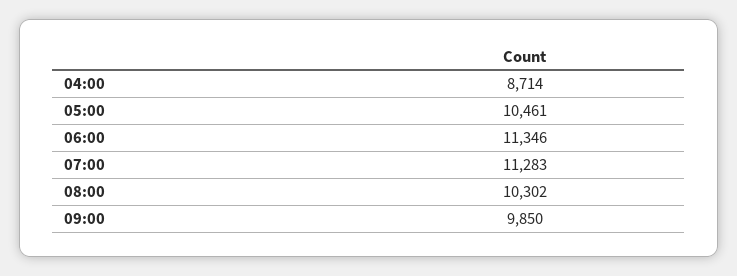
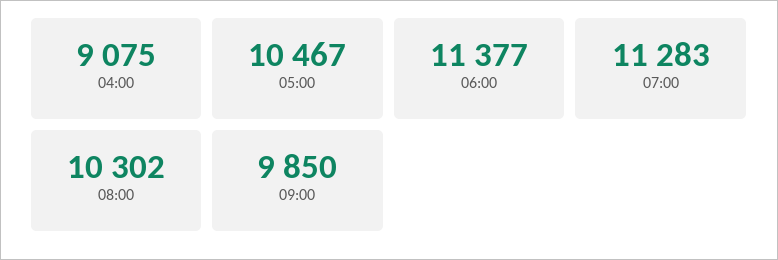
04:00: 8714 -> 9075
05:00: 10461 -> 10467
06:00: 11346 -> 11377

